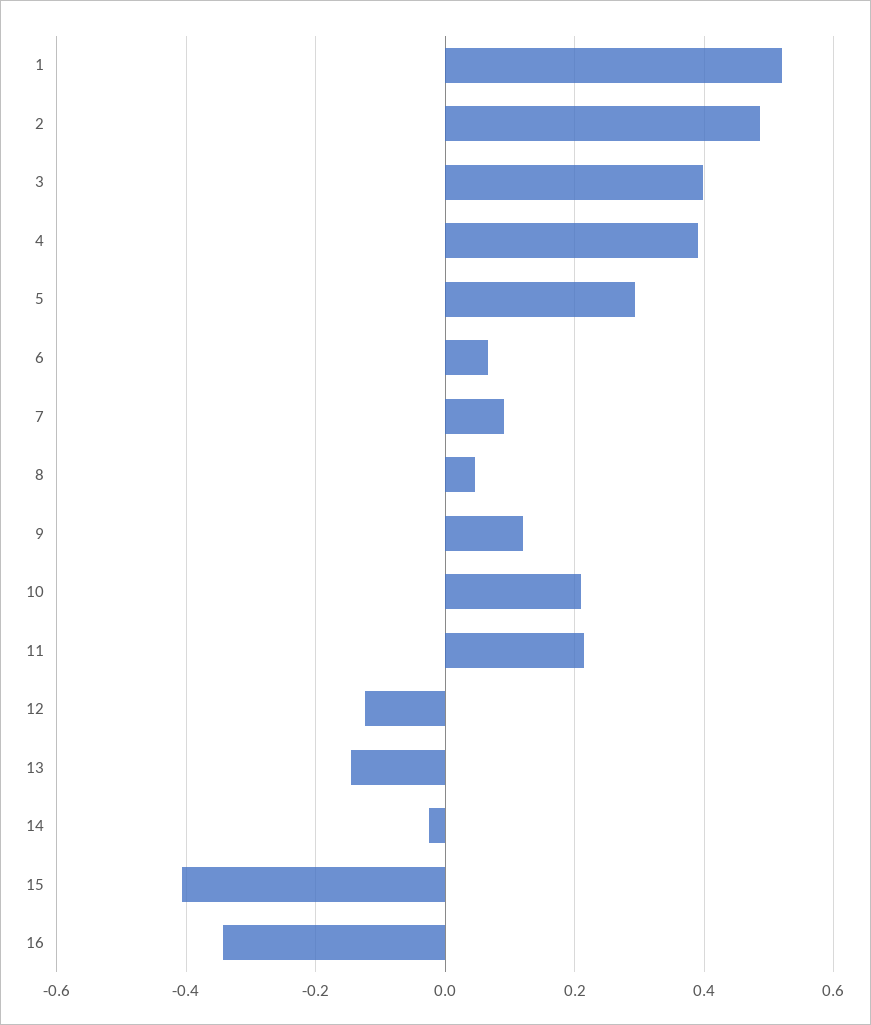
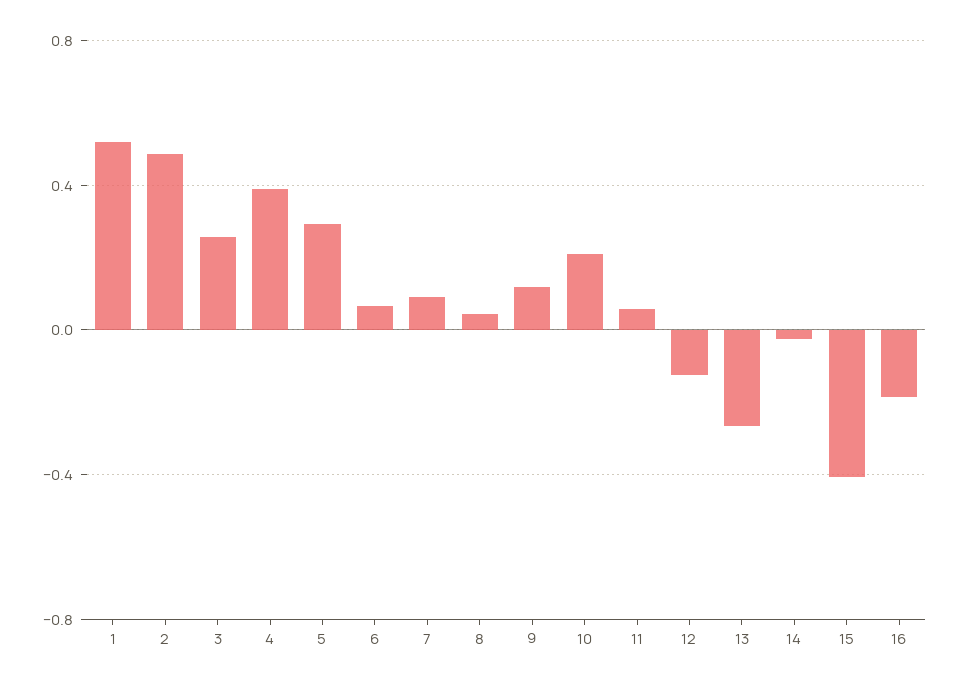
3: 0.4 -> 0.25
11: 0.22 -> 0.05
13: -0.14 -> -0.25
16: -0.34 -> -0.2

